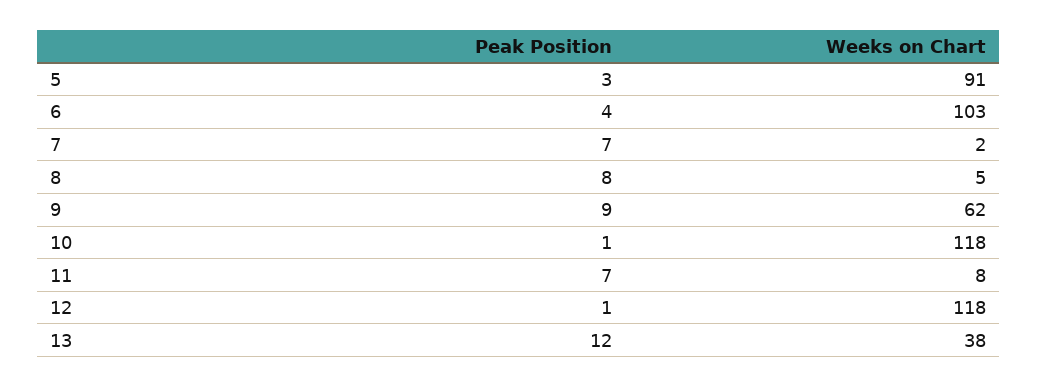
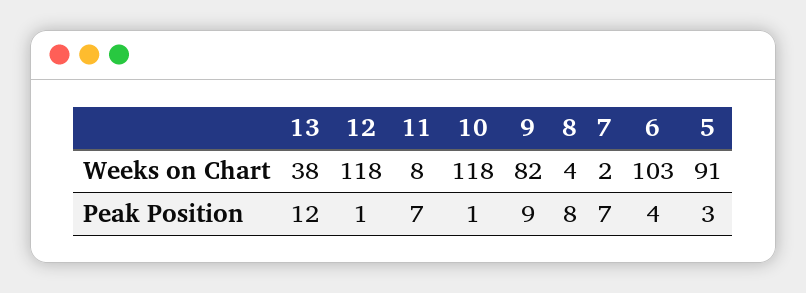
Weeks on Chart, 8: 5 -> 4
Weeks on Chart, 9: 62 -> 82

